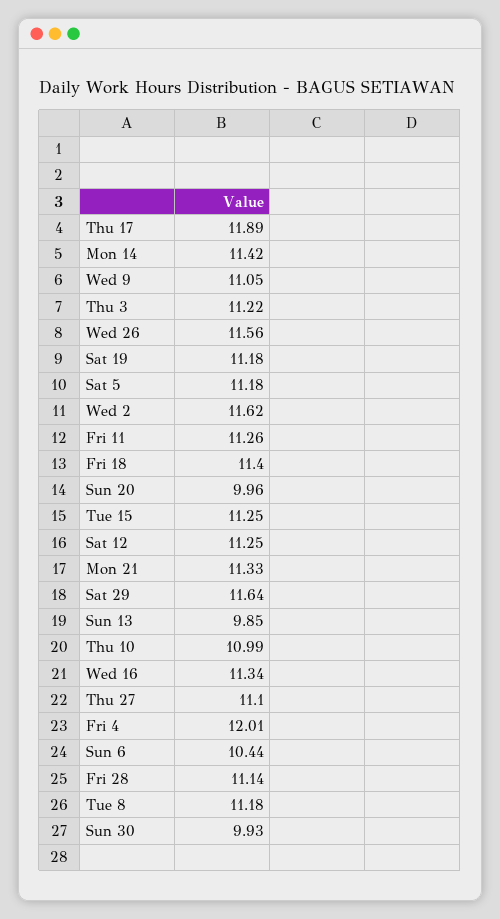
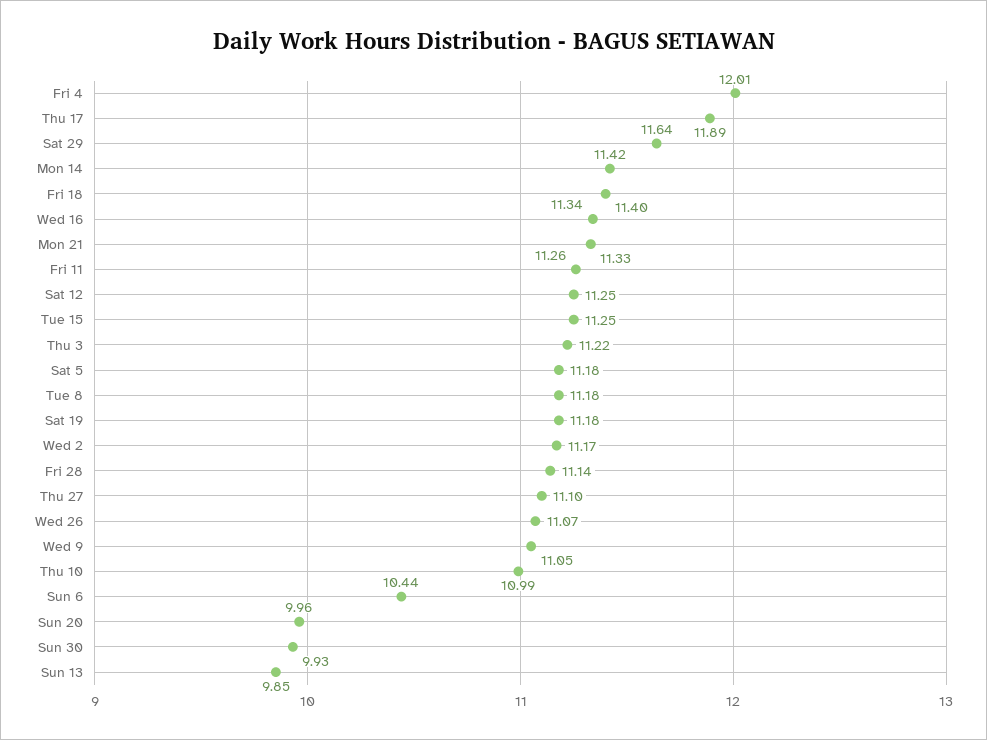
Wed 26: 11.56 -> 11.07
Wed 2: 11.62 -> 11.17

